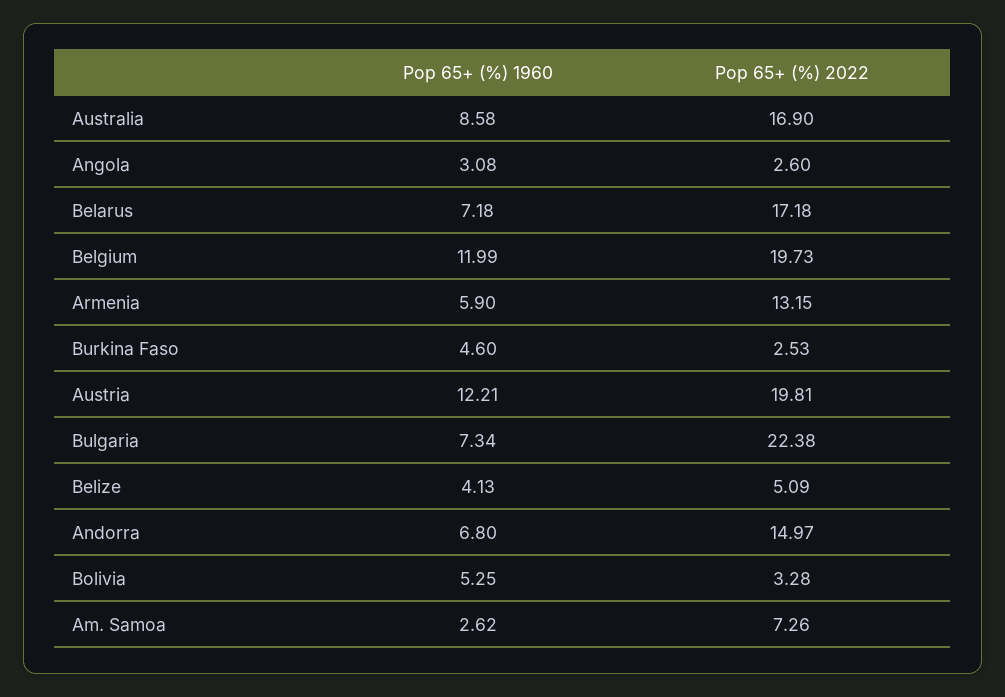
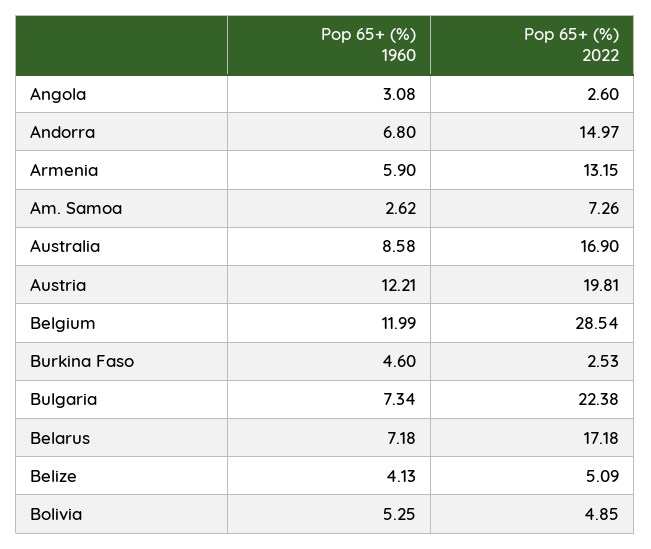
Pop 65+ (%) 2022, Belgium: 19.73 -> 28.54
Pop 65+ (%) 2022, Bolivia: 3.28 -> 4.85

